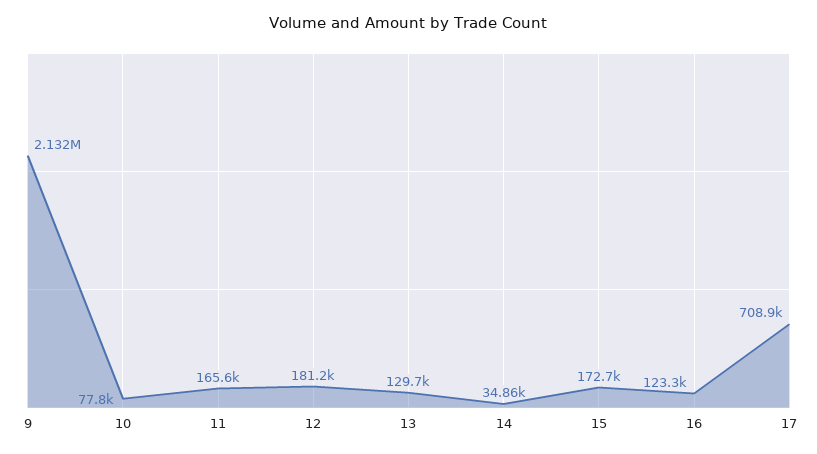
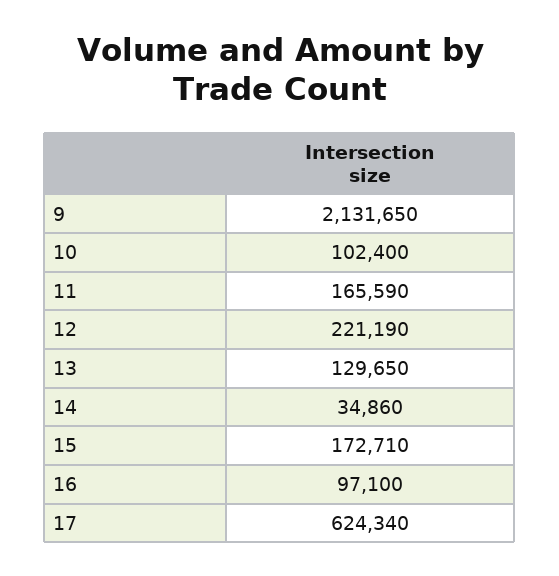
10: 77800 -> 102400
12: 181200 -> 221190
16: 123300 -> 97100
17: 708900 -> 624340

